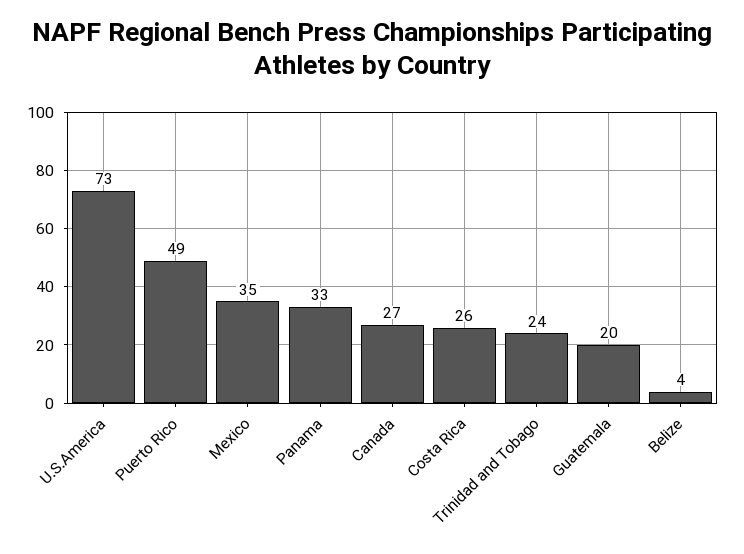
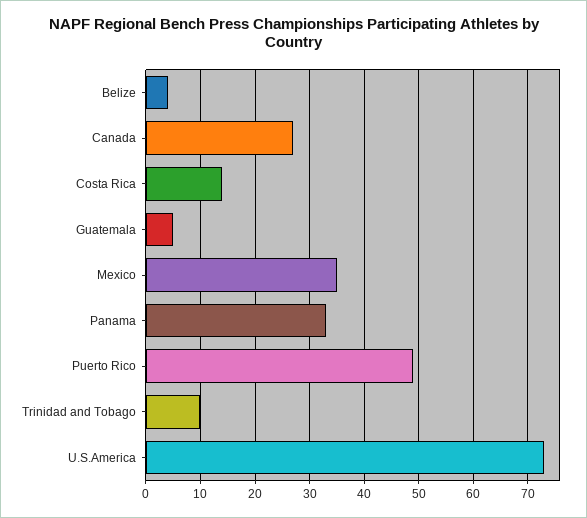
Costa Rica: 26 -> 15
Trinidad and Tobago: 24 -> 10
Guatemala: 20 -> 5

